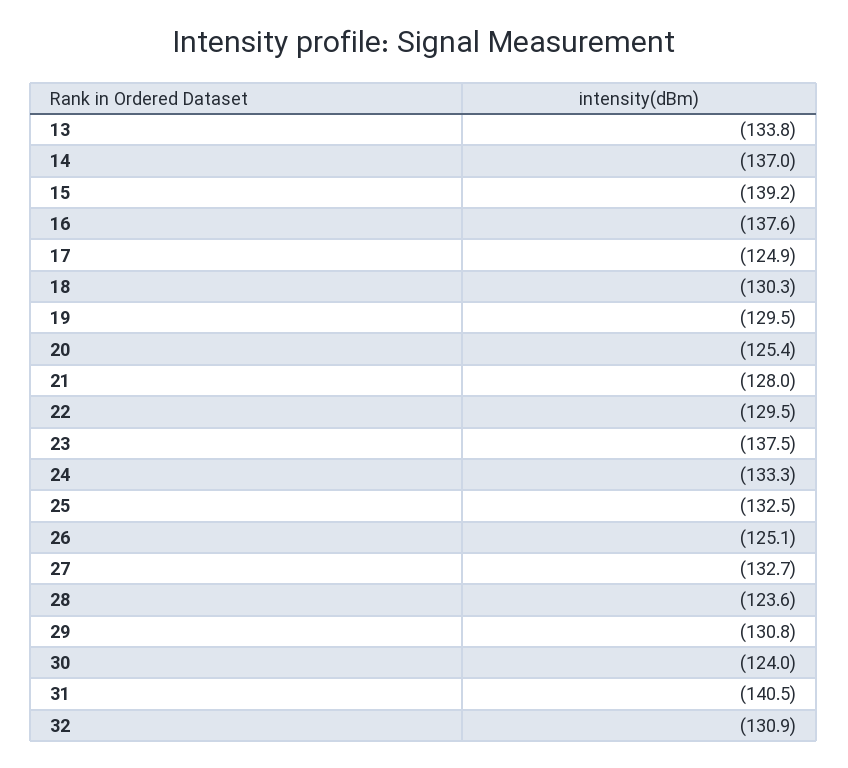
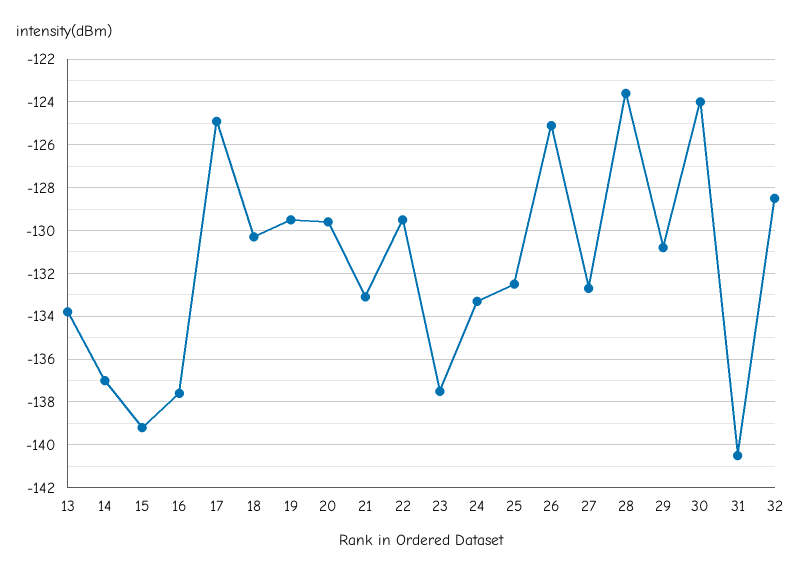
20: -125.4 -> -129.5
21: -128 -> -133
32: -130.9 -> -128.5

